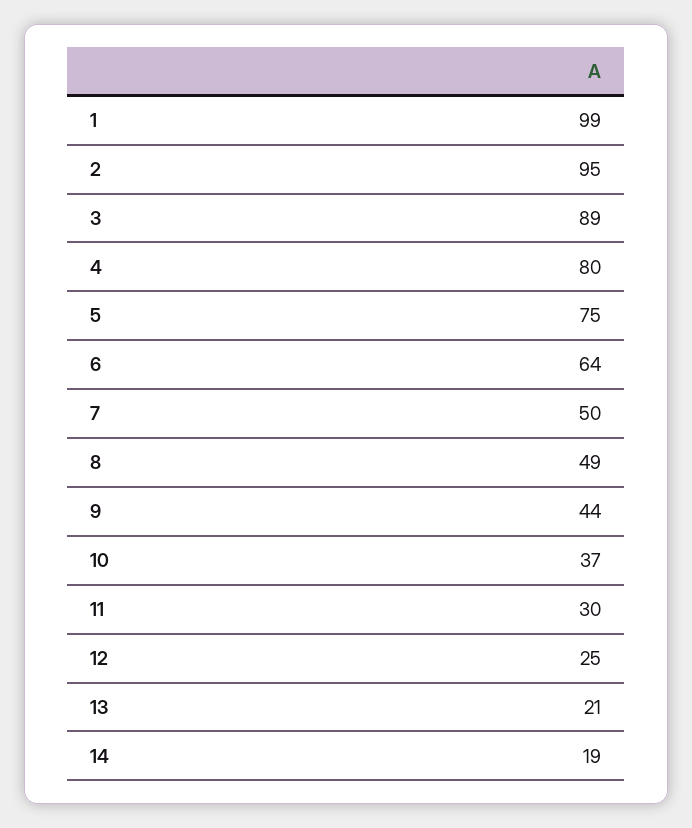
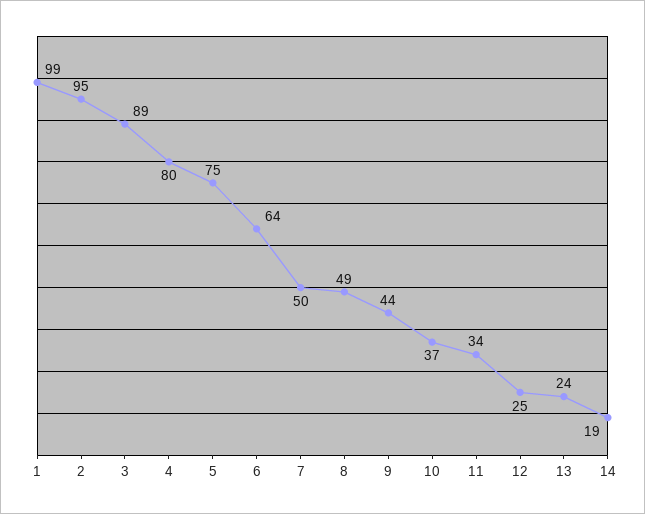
11: 30 -> 34
13: 21 -> 24

